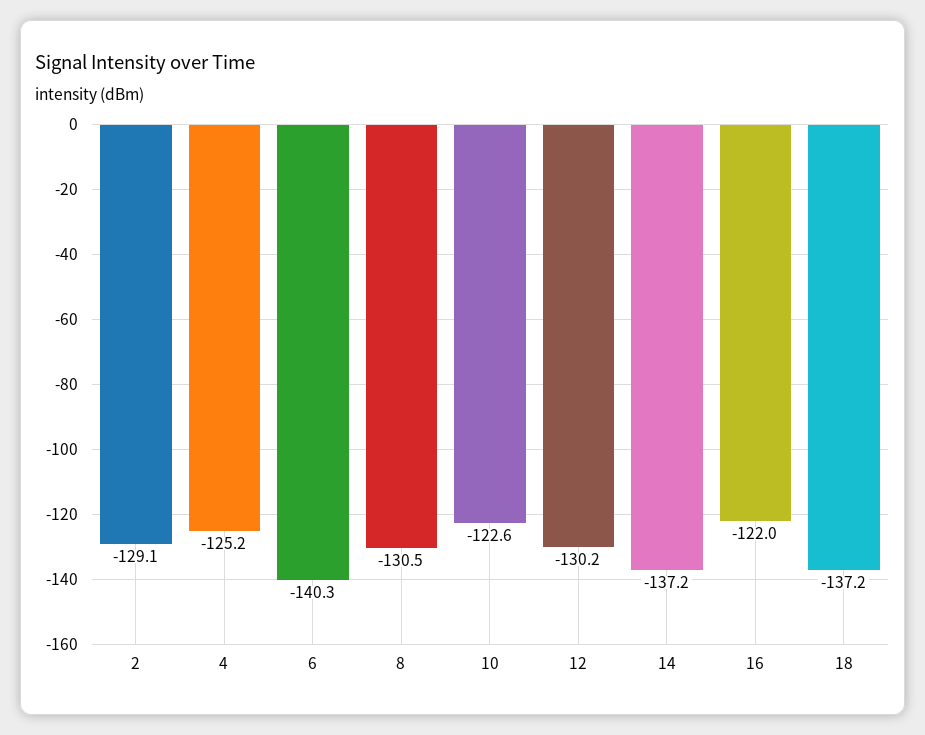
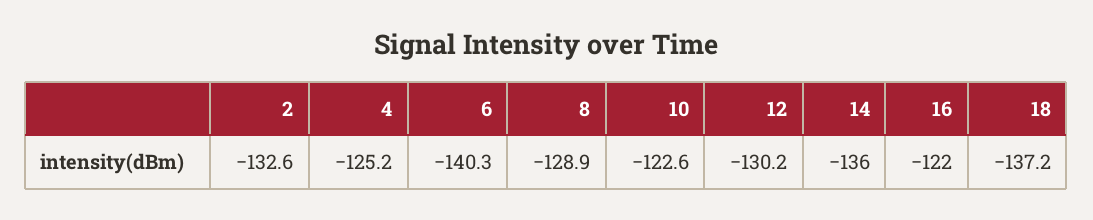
2: -129.1 -> -132.6
8: -130.5 -> -128.9
14: -137.2 -> -136

